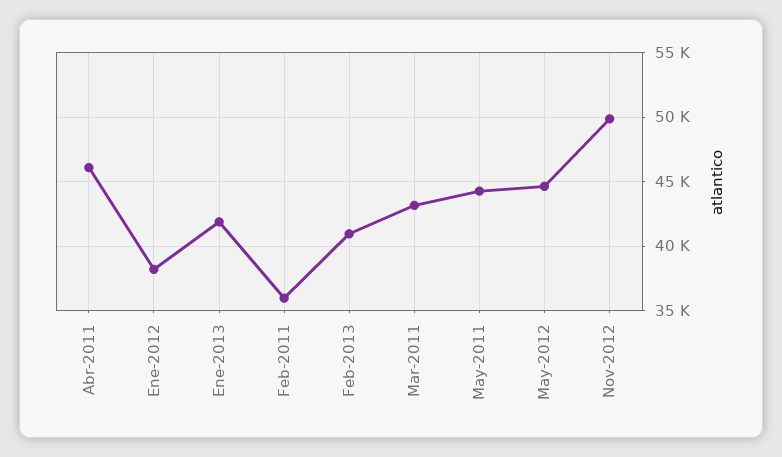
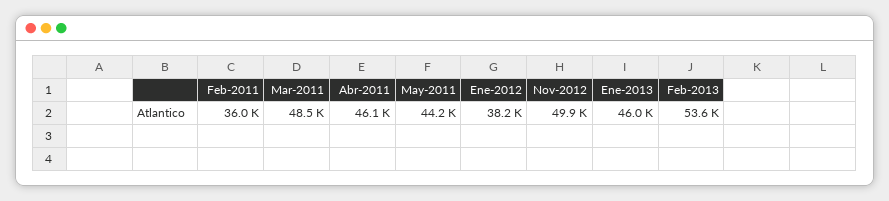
Ene-2013: 42000 -> 46000
Feb-2013: 41000 -> 53600
Mar-2011: 43000 -> 48500
May-2012: 44500 -> none

